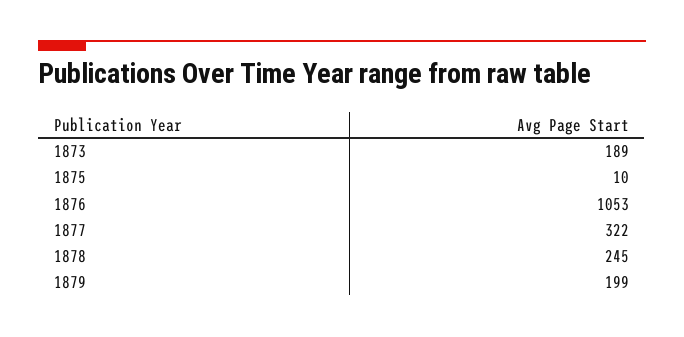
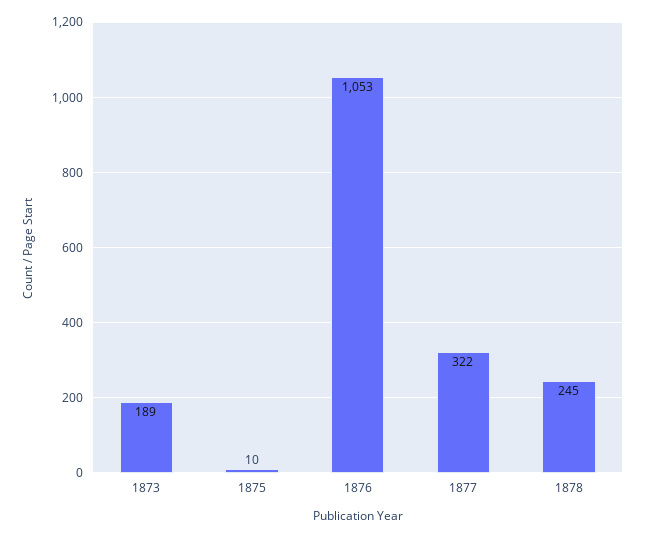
1879: 199 -> none

